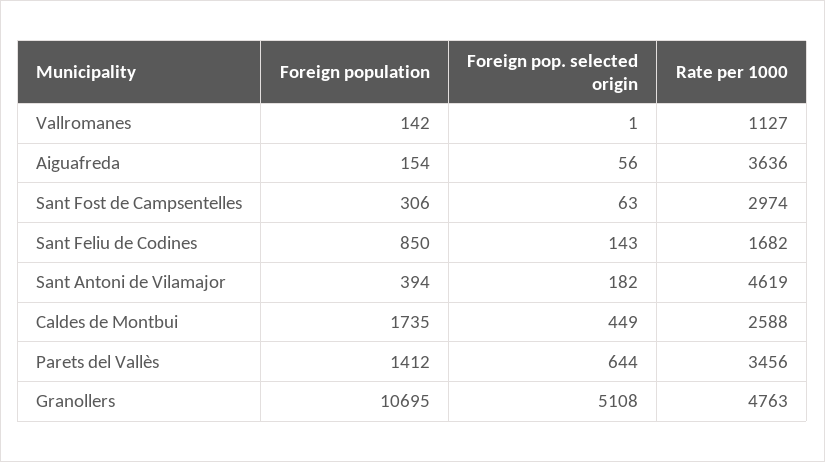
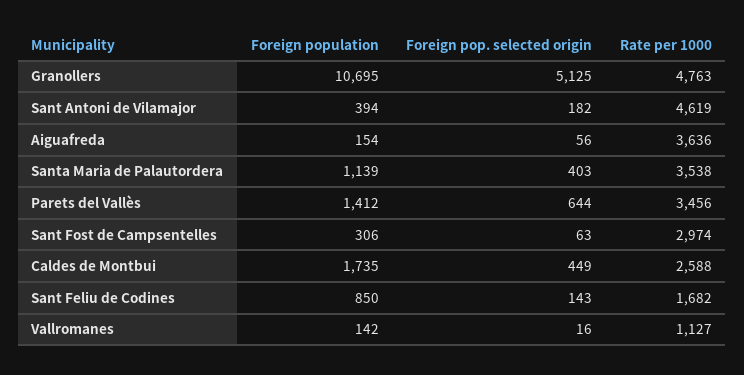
Foreign pop. selected origin, Vallromanes: 1 -> 16
Foreign pop. selected origin, Granollers: 5108 -> 5125
Foreign population, Santa Maria de Palautordera: none -> 1139
Foreign pop. selected origin, Santa Maria de Palautordera: none -> 403
Rate per 1000, Santa Maria de Palautordera: none -> 3538

